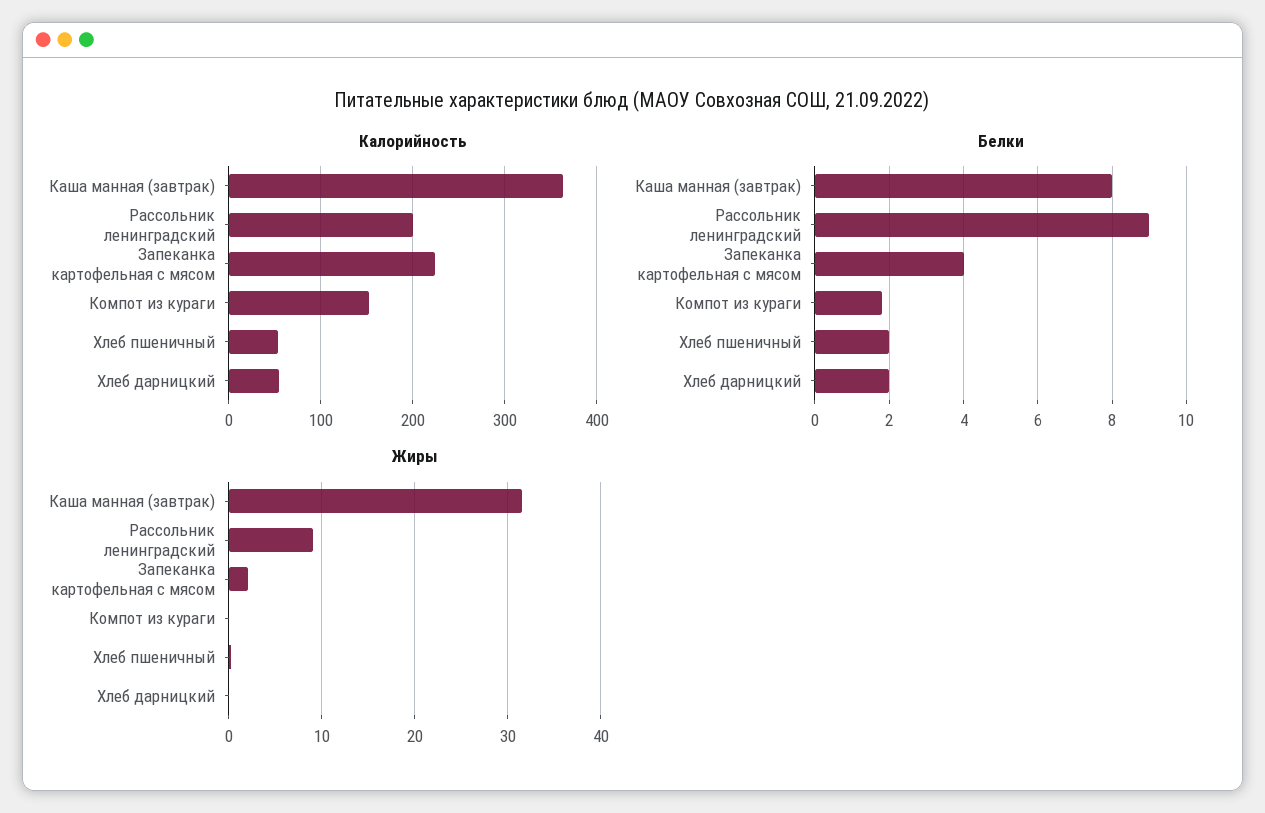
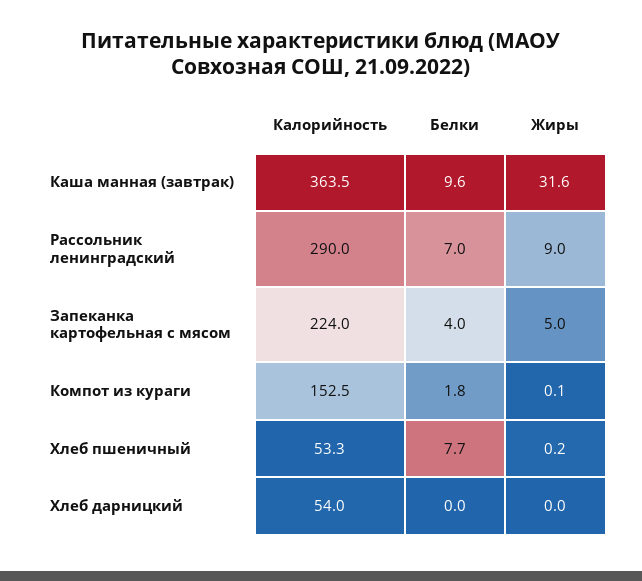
Калорийность, Рассольник ленинградский: 200 -> 290
Белки, Каша манная (завтрак): 8 -> 9.6
Белки, Рассольник ленинградский: 9 -> 7
Белки, Хлеб пшеничный: 2 -> 7.7
Белки, Хлеб дарницкий: 2 -> 0
Жиры, Запеканка картофельная с мясом: 2 -> 5

